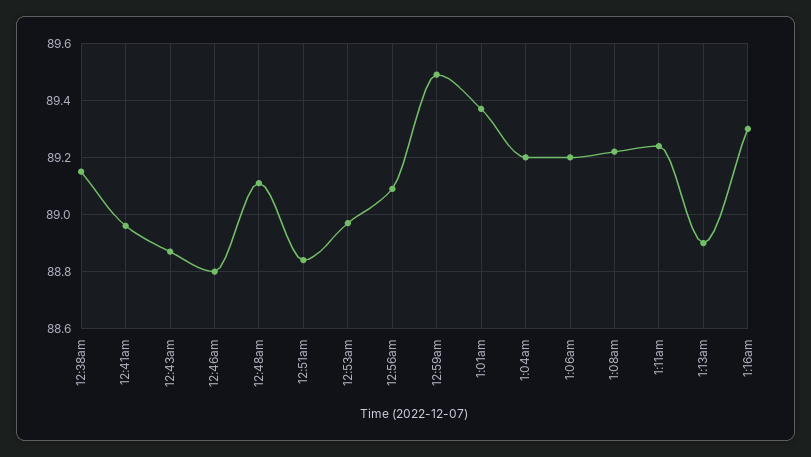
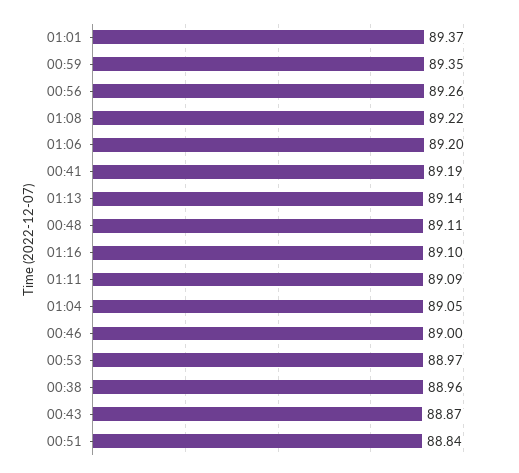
12:38am: 89.15 -> 88.96
12:41am: 88.95 -> 89.19
12:46am: 88.8 -> 89
12:56am: 89.1 -> 89.26
12:59am: 89.5 -> 89.35
1:04am: 89.2 -> 89.05
1:11am: 89.25 -> 89.09
1:13am: 88.9 -> 89.14
1:16am: 89.3 -> 89.1

